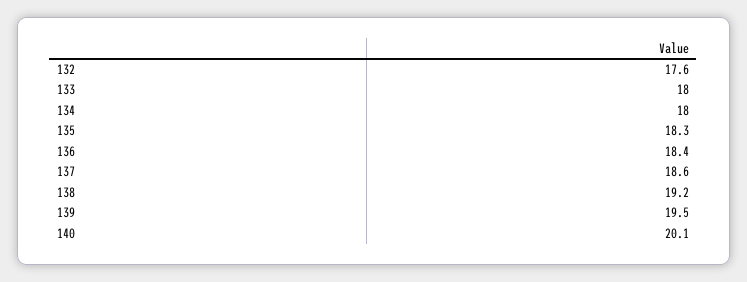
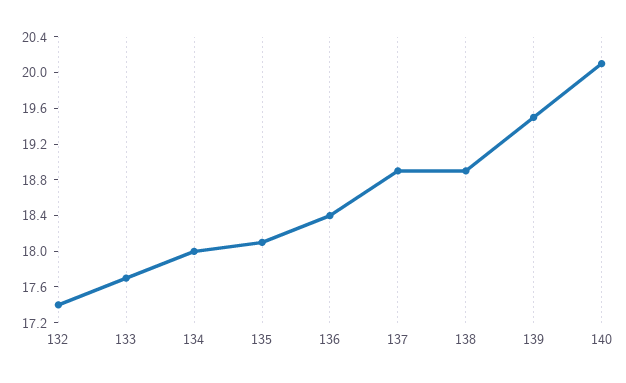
132: 17.6 -> 17.4
133: 18 -> 17.7
135: 18.3 -> 18.1
137: 18.6 -> 18.9
138: 19.2 -> 18.9

